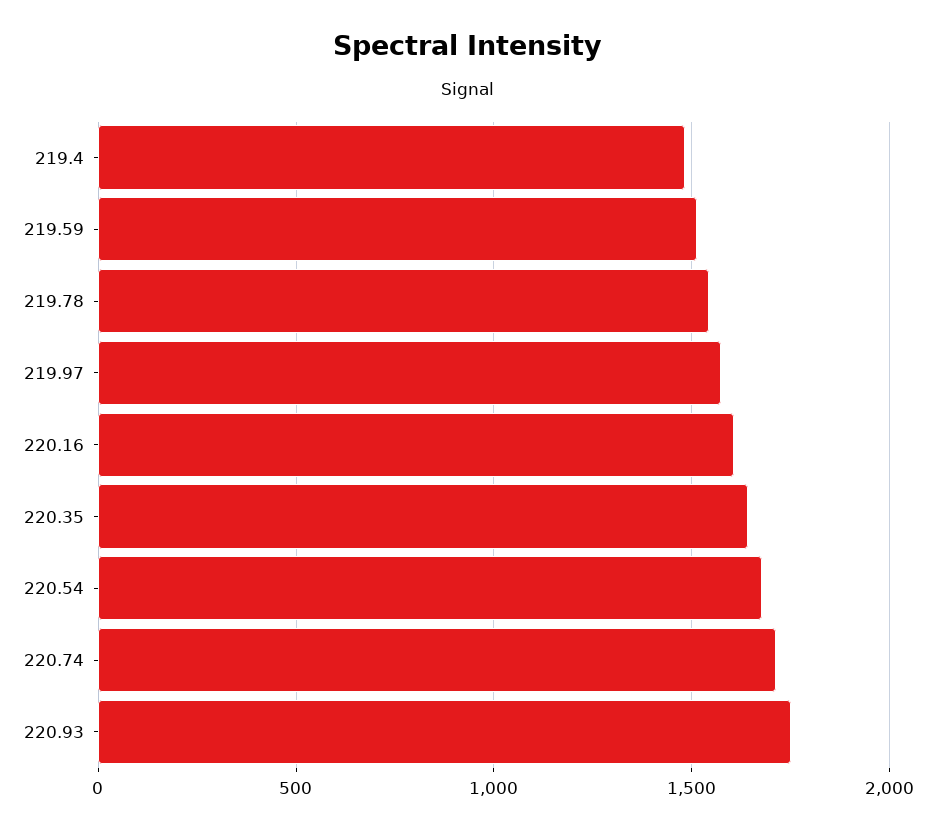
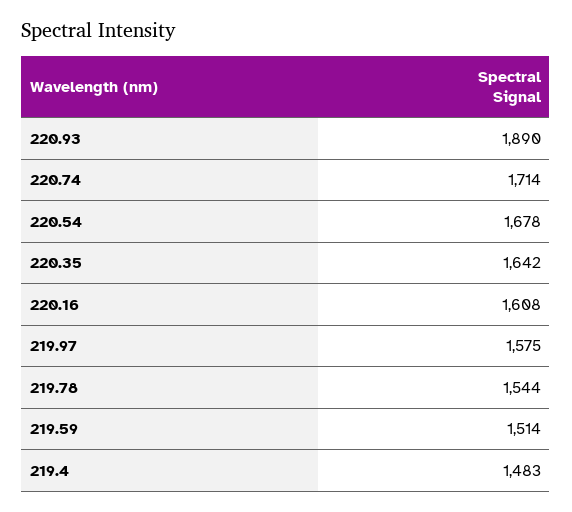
220.93: 1750 -> 1890

